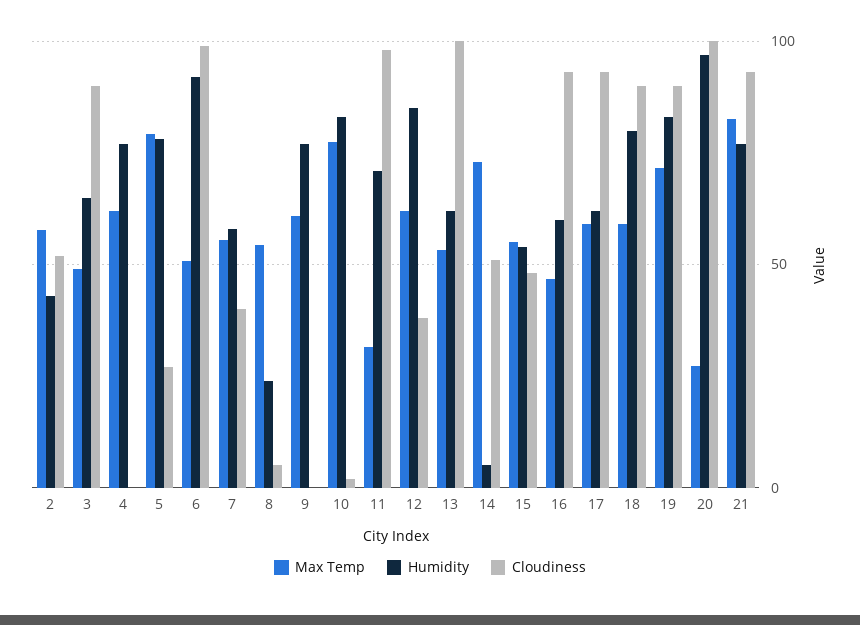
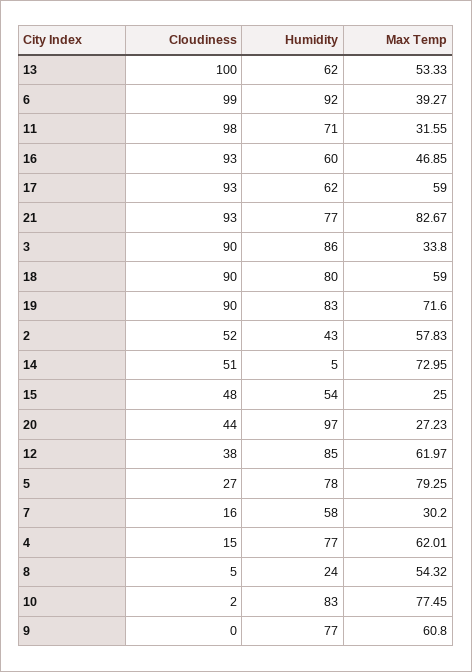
Max Temp, 3: 50 -> 33.8
Humidity, 3: 65 -> 86
Cloudiness, 4: 0 -> 15
Max Temp, 6: 50 -> 39.27
Max Temp, 7: 55 -> 30.2
Cloudiness, 7: 40 -> 16
Max Temp, 15: 55 -> 25
Cloudiness, 20: 100 -> 44

